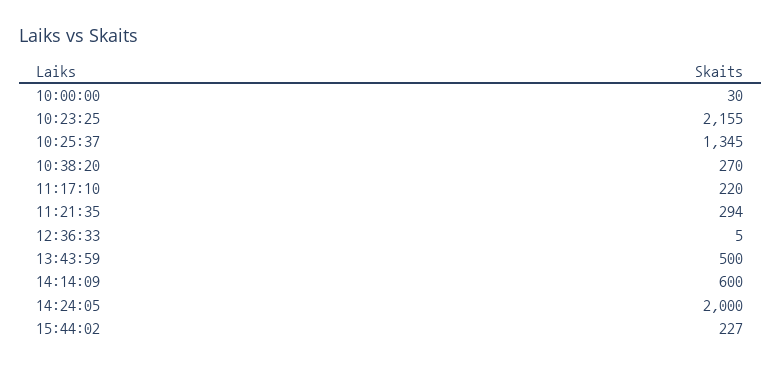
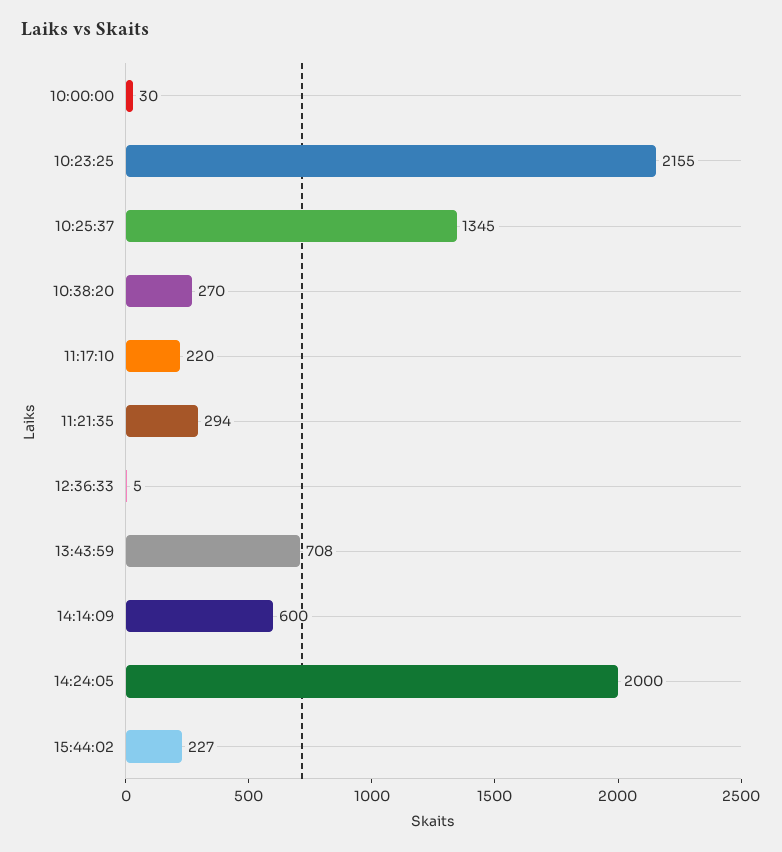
13:43:59: 500 -> 708

